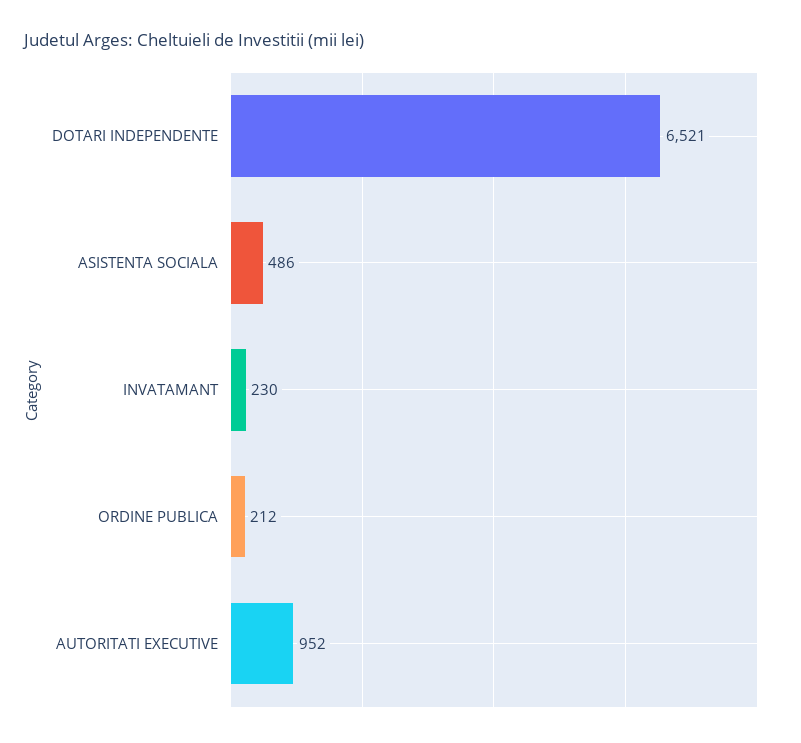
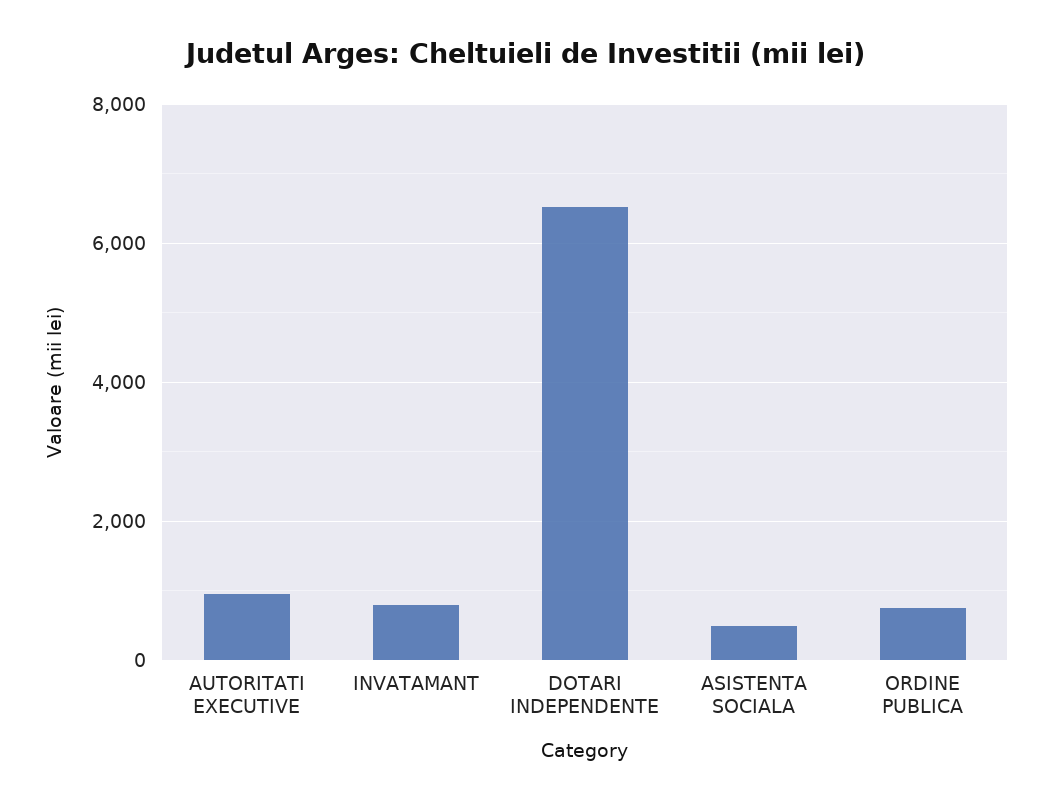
INVATAMANT: 230 -> 800
ORDINE PUBLICA: 212 -> 800

